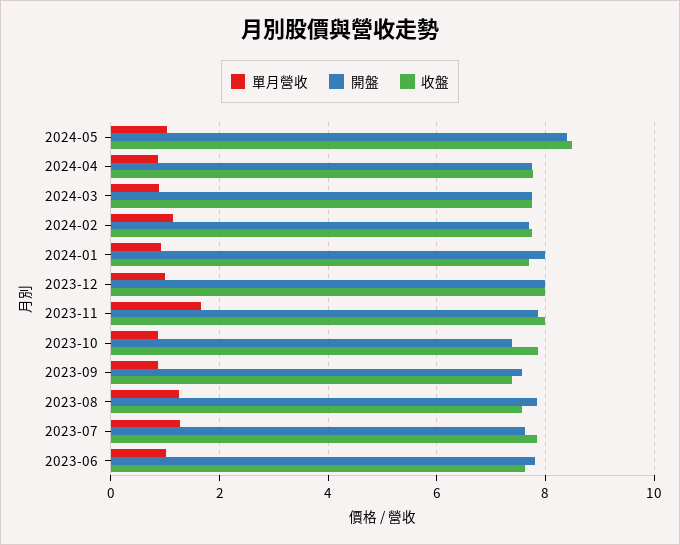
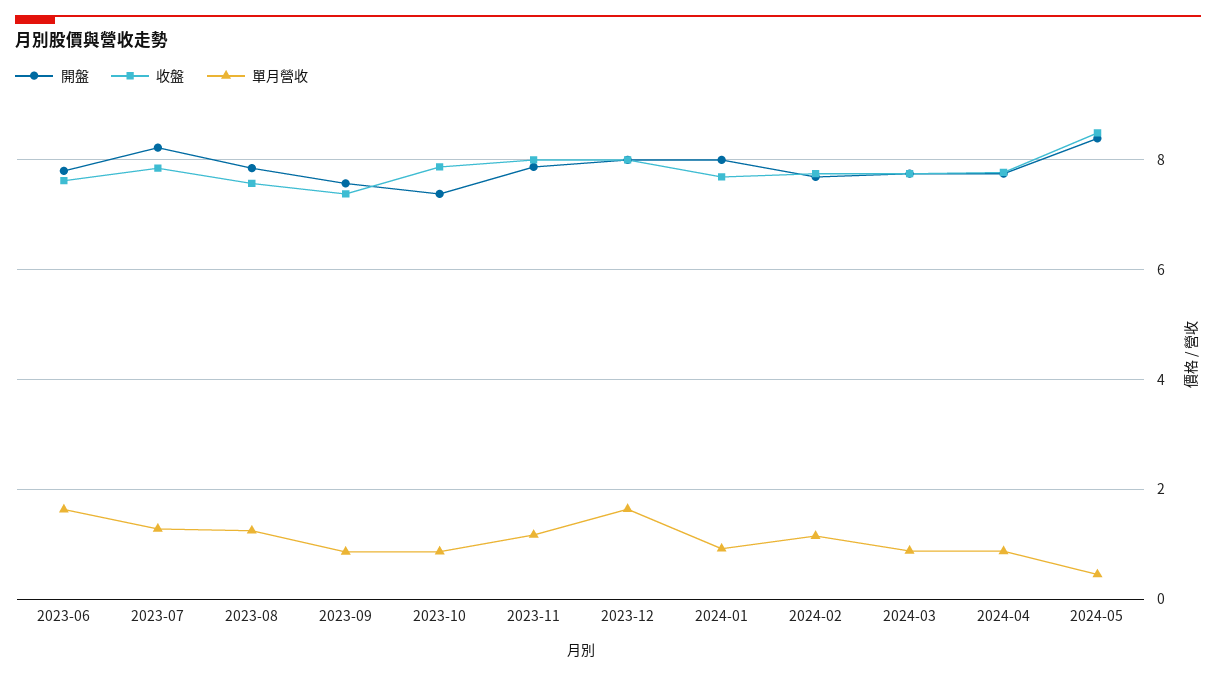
單月營收, 2024-05: 1 -> 0.4
單月營收, 2023-12: 1 -> 1.6
單月營收, 2023-11: 1.6 -> 1.2
開盤, 2023-07: 7.6 -> 8.2
單月營收, 2023-06: 1 -> 1.6

